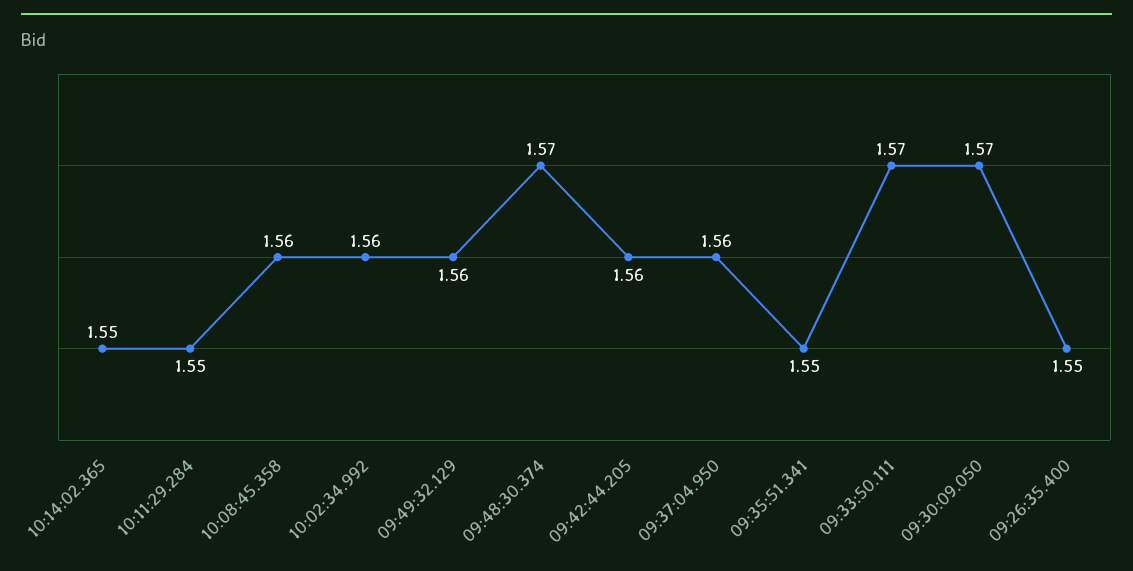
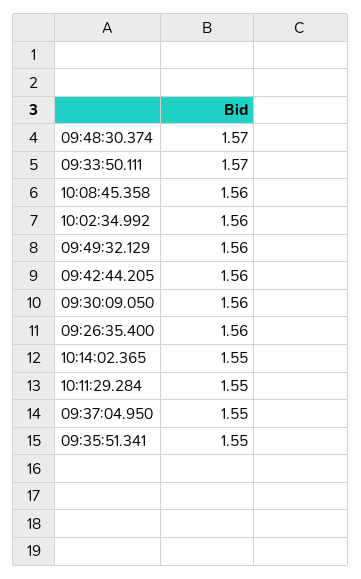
09:37:04.950: 1.56 -> 1.55
09:30:09.050: 1.57 -> 1.56
09:26:35.400: 1.55 -> 1.56

